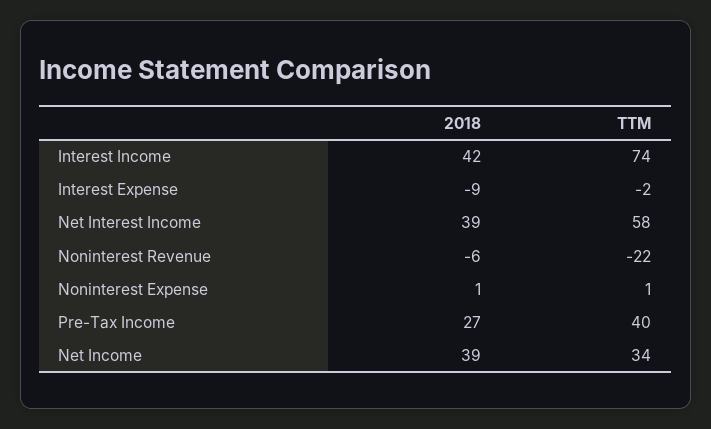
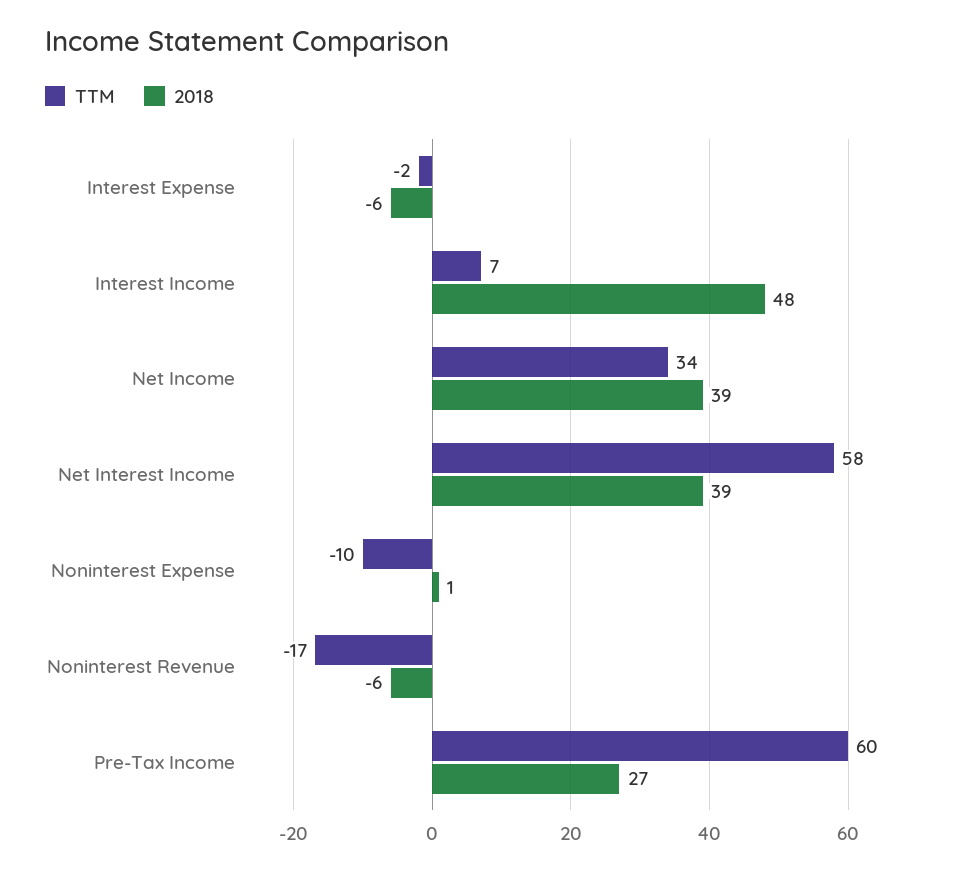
2018, Interest Income: 42 -> 48
TTM, Interest Income: 74 -> 7
2018, Interest Expense: -9 -> -6
TTM, Noninterest Revenue: -22 -> -17
TTM, Noninterest Expense: 1 -> -10
TTM, Pre-Tax Income: 40 -> 60

